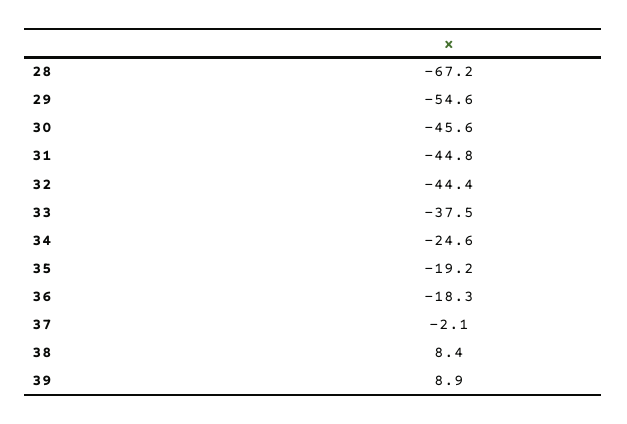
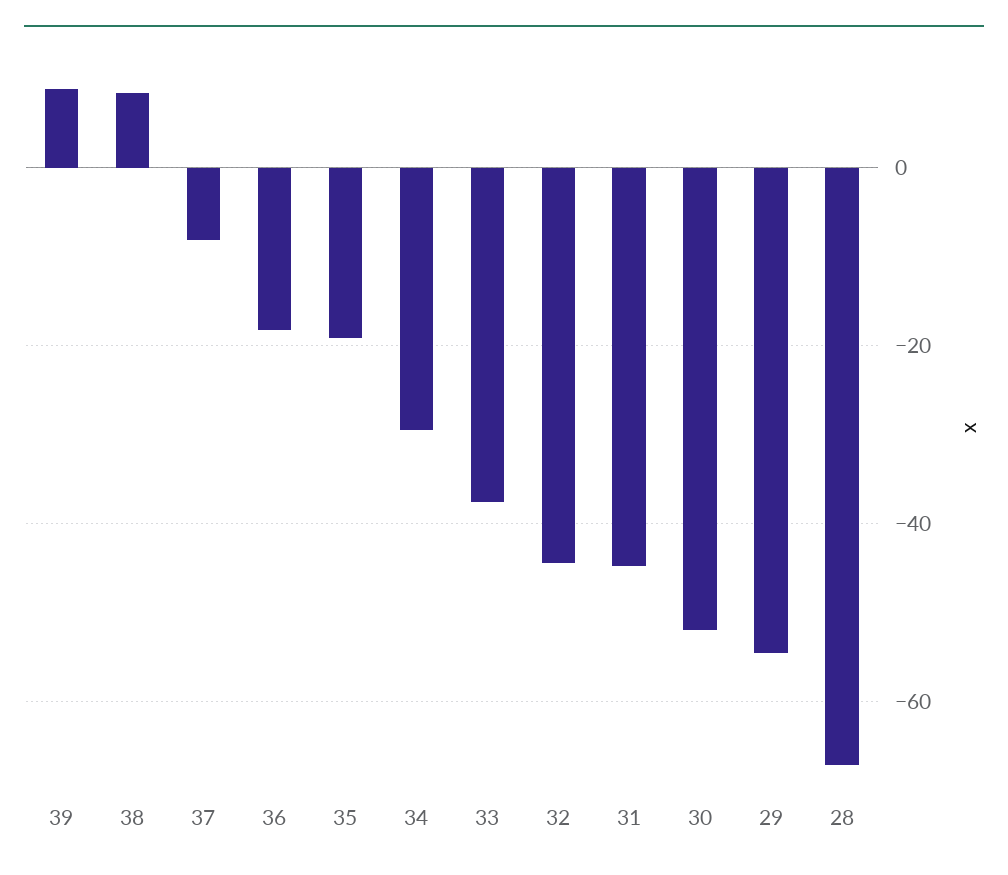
30: -45.6 -> -52
34: -24.6 -> -30
37: -2.1 -> -8

